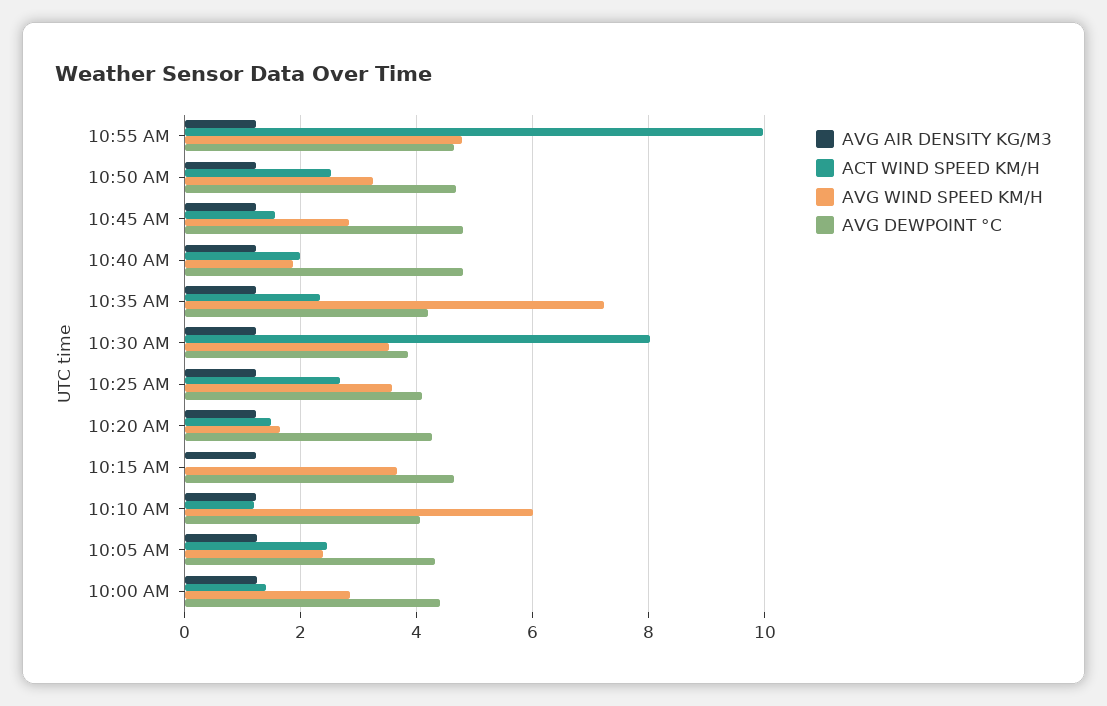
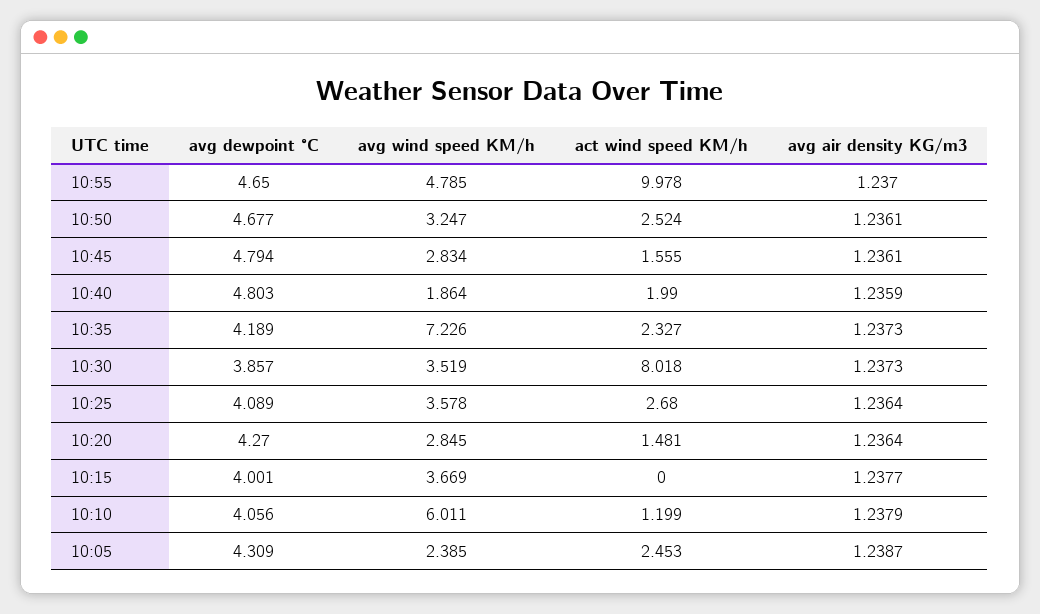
AVG WIND SPEED KM/H, 10:20 AM: 1.6 -> 2.845
AVG DEWPOINT °C, 10:15 AM: 4.6 -> 4.001
AVG AIR DENSITY KG/M3, 10:00 AM: 1.2 -> none
ACT WIND SPEED KM/H, 10:00 AM: 1.4 -> none
AVG WIND SPEED KM/H, 10:00 AM: 2.8 -> none
AVG DEWPOINT °C, 10:00 AM: 4.4 -> none

